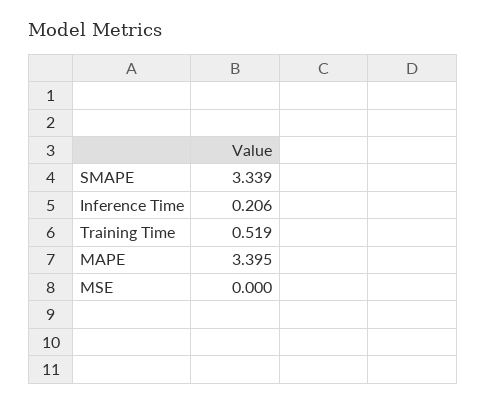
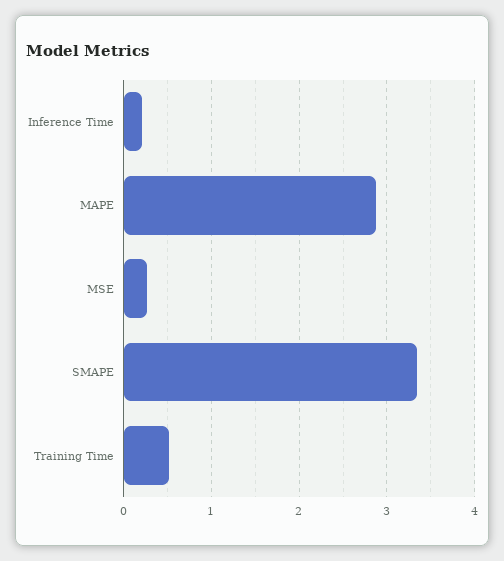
MAPE: 3.395 -> 2.9
MSE: 0 -> 0.3

